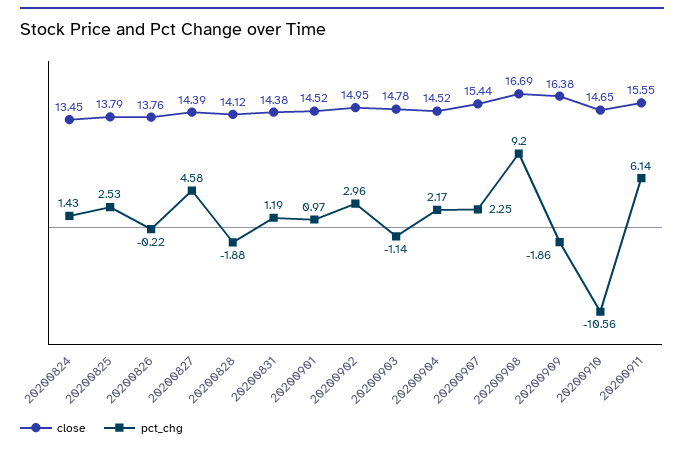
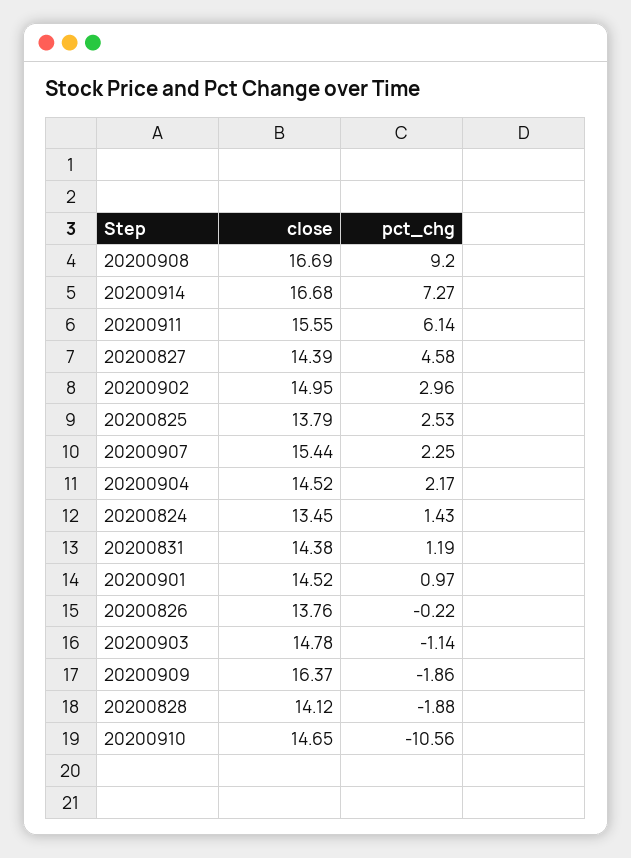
close, 20200909: 16.38 -> 16.37
close, 20200914: none -> 16.68
pct_chg, 20200914: none -> 7.27

